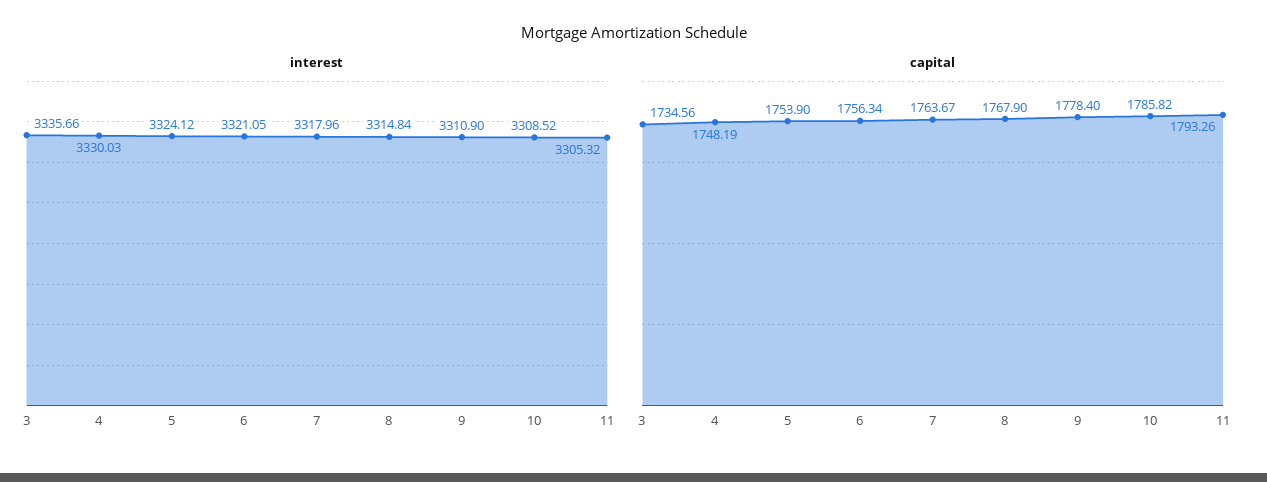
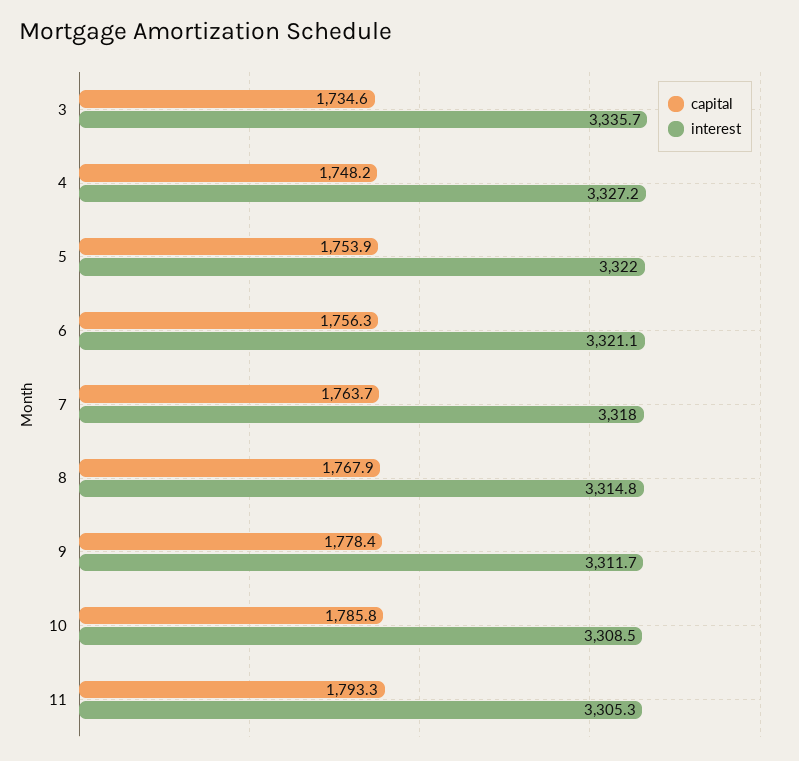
interest, 4: 3330.03 -> 3327.2
interest, 5: 3324.12 -> 3322
interest, 9: 3310.9 -> 3311.7

